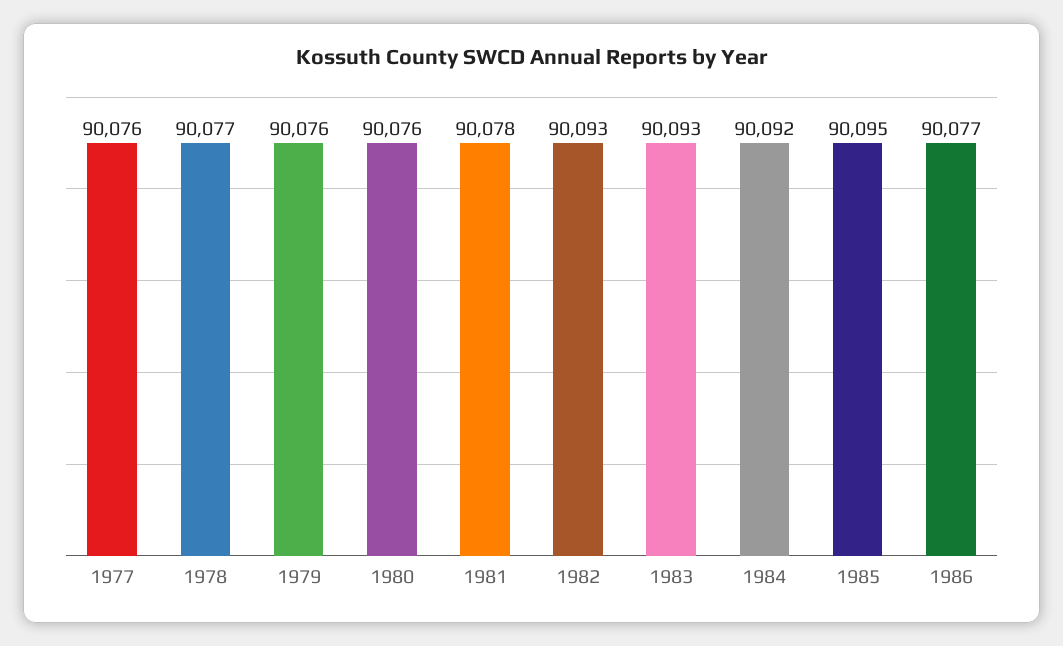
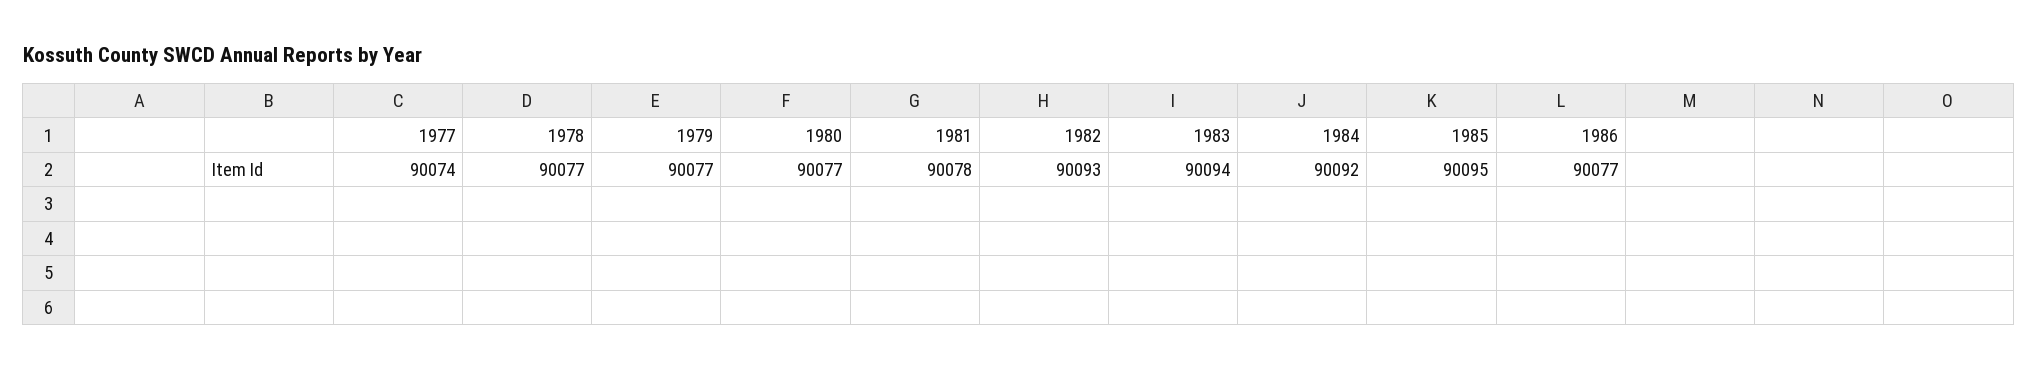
1977: 90076 -> 90074
1979: 90076 -> 90077
1980: 90076 -> 90077
1983: 90093 -> 90094

